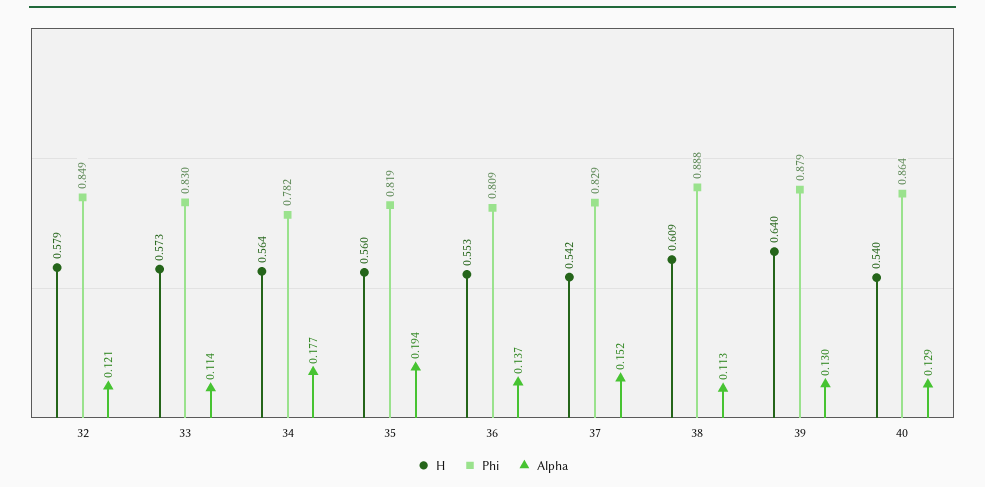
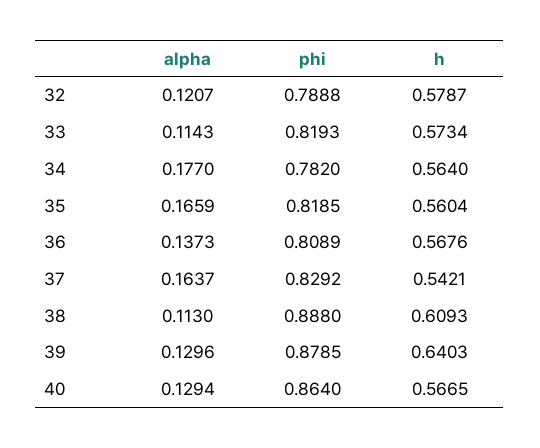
Phi, 32: 0.849 -> 0.7888
Phi, 33: 0.83 -> 0.8193
Alpha, 35: 0.194 -> 0.1659
H, 36: 0.553 -> 0.5676
Alpha, 37: 0.152 -> 0.1637
H, 40: 0.54 -> 0.5665

